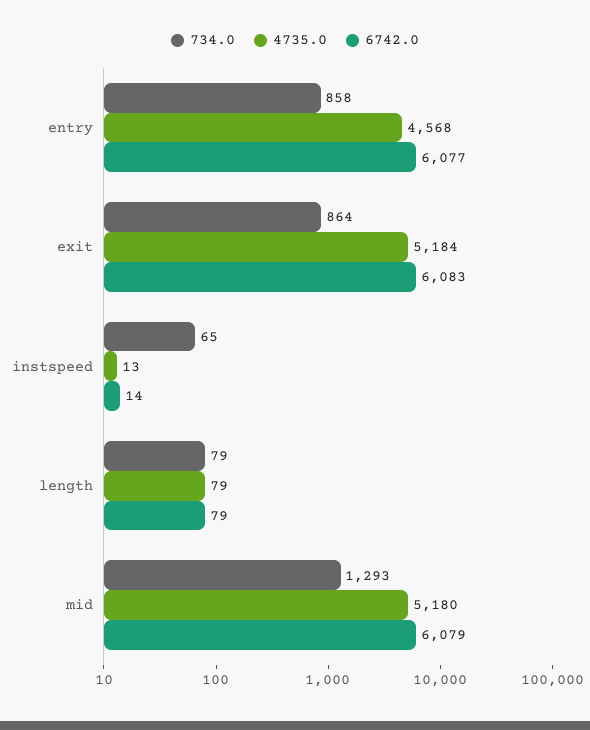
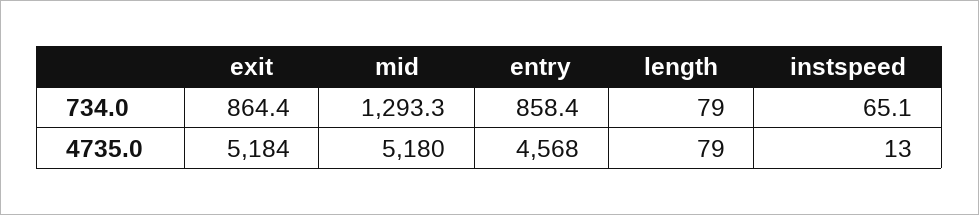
6742.0, entry: 6077 -> none
6742.0, exit: 6083 -> none
6742.0, instspeed: 14 -> none
6742.0, length: 79 -> none
6742.0, mid: 6079 -> none

